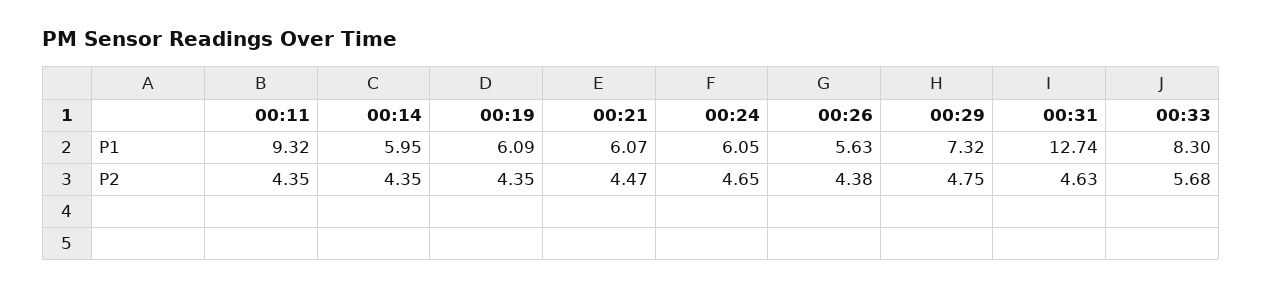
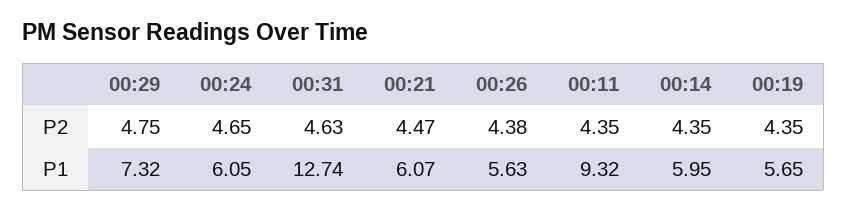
00:19, P1: 6.09 -> 5.65
00:33, P1: 8.3 -> none
00:33, P2: 5.68 -> none

